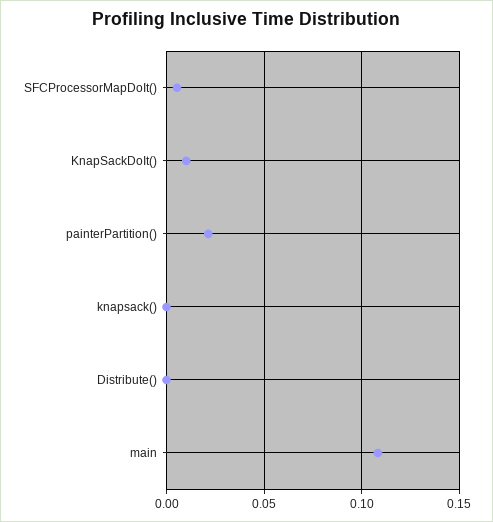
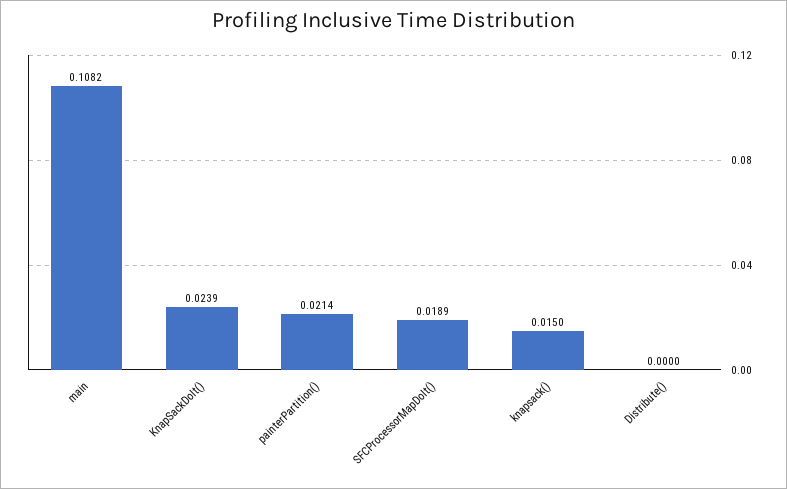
SFCProcessorMapDoIt(): 0.005 -> 0.0189
KnapSackDoIt(): 0.01 -> 0.0239
knapsack(): 0 -> 0.015

